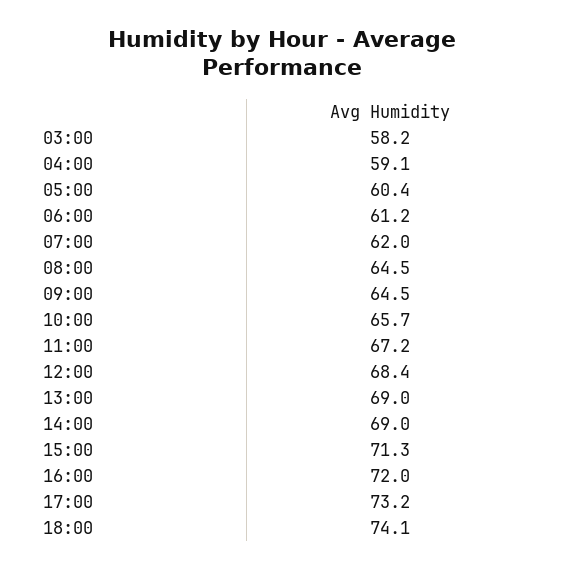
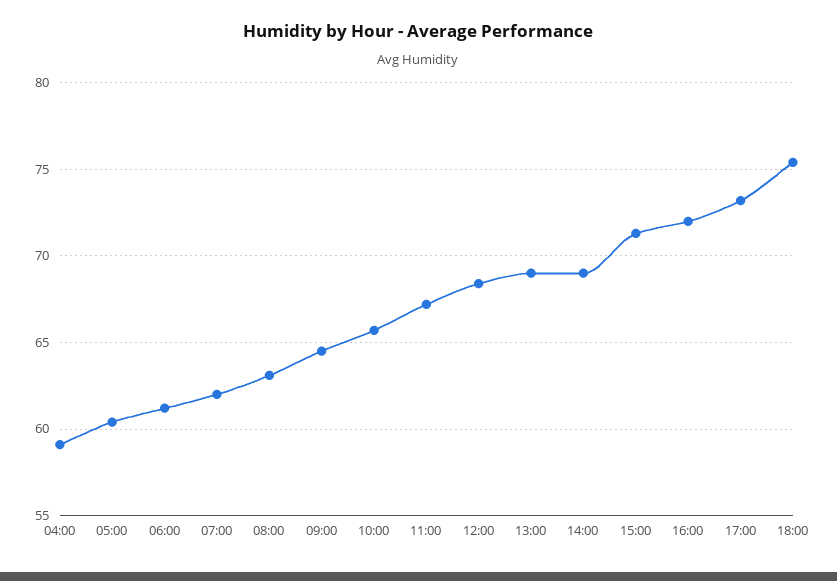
03:00: 58.2 -> none
08:00: 64.5 -> 63
18:00: 74.1 -> 75.5

